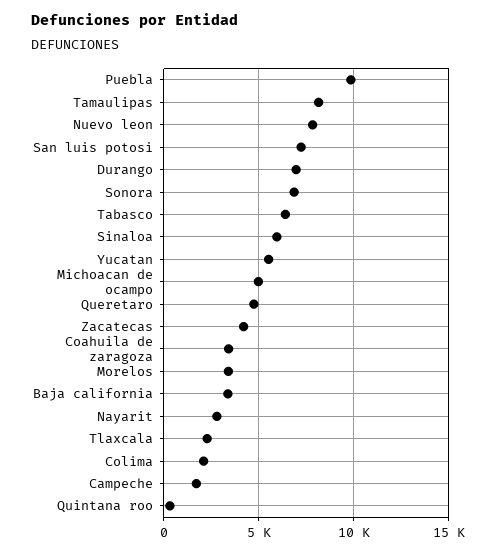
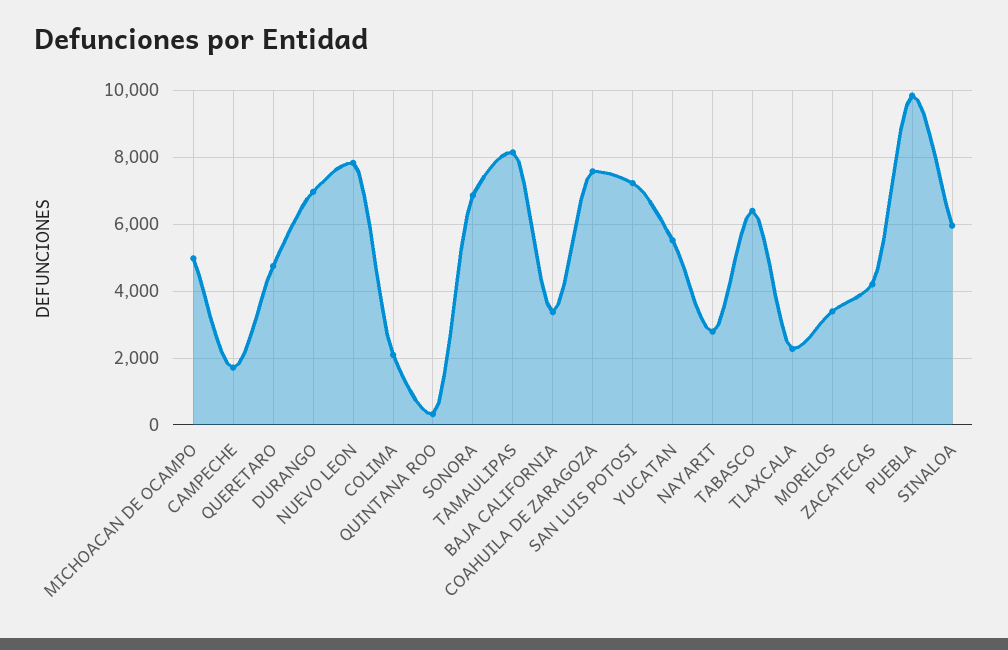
Coahuila de zaragoza: 3500 -> 7600

